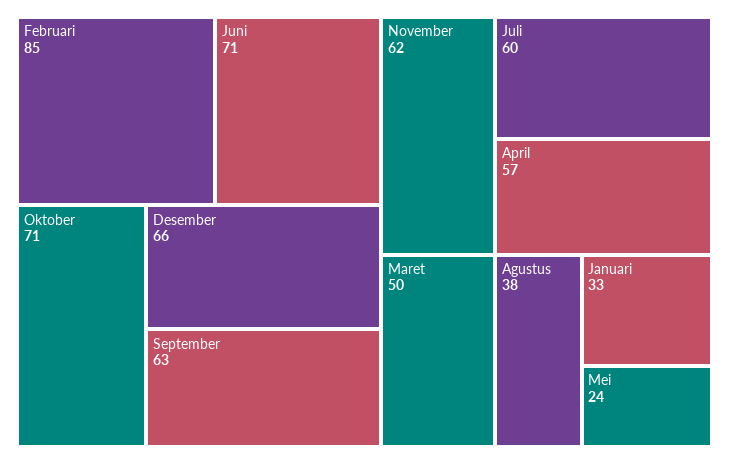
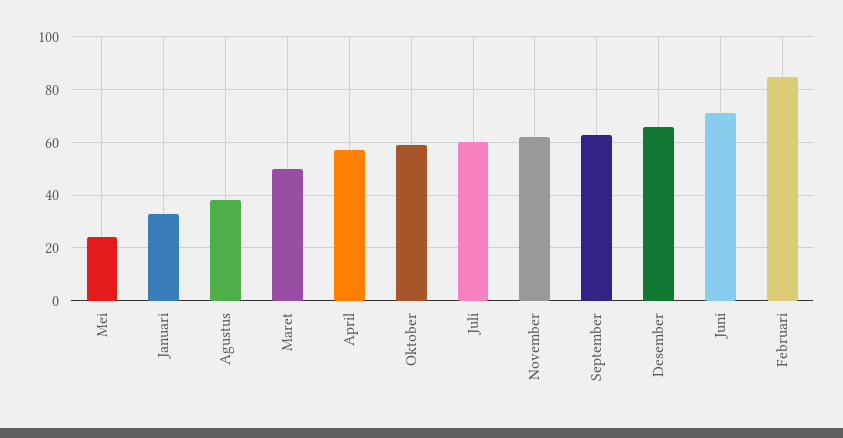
Oktober: 71 -> 60

